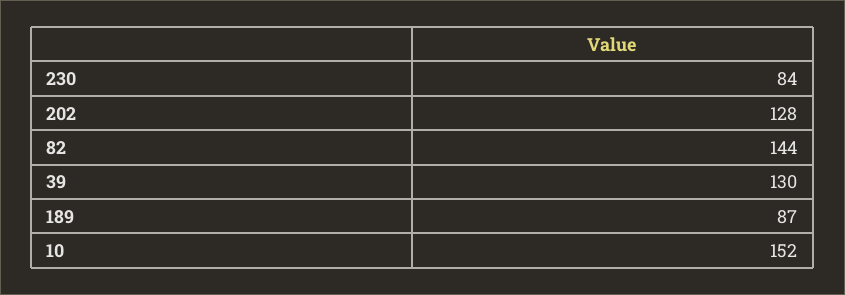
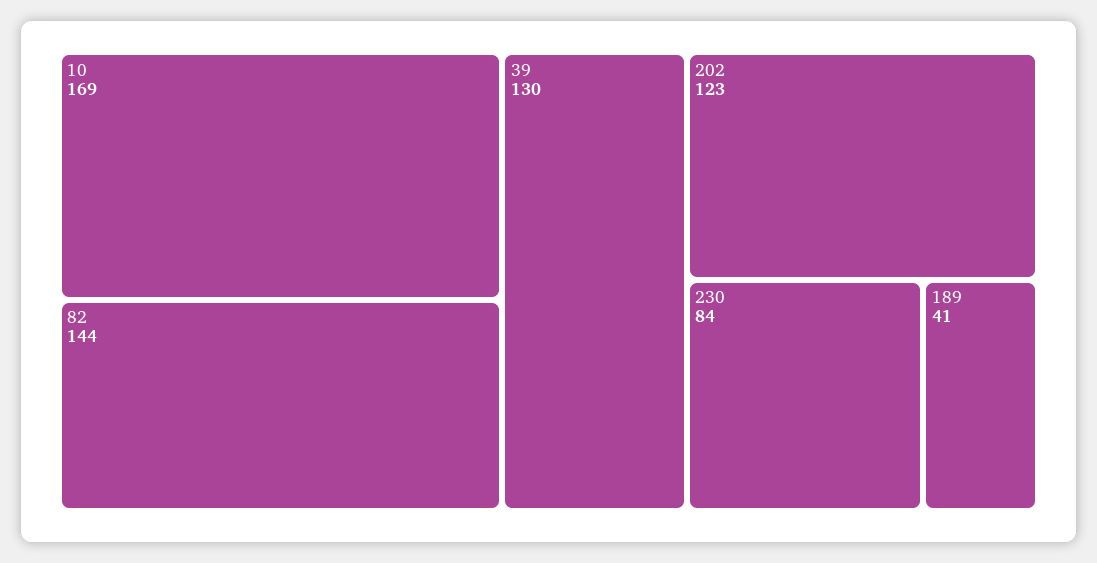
202: 128 -> 123
189: 87 -> 41
10: 152 -> 169

